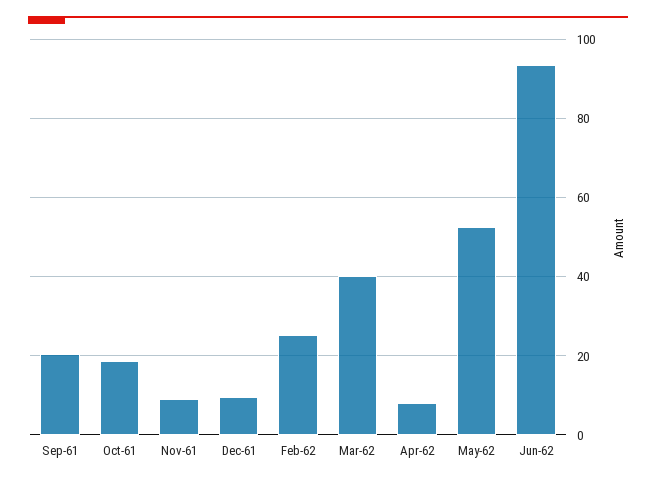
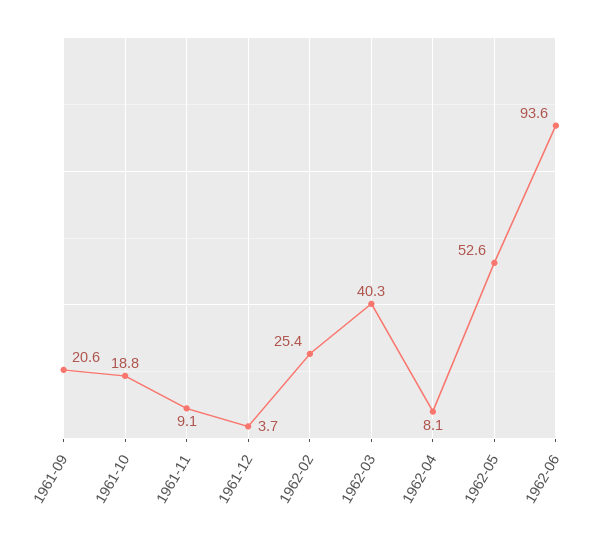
Dec-61: 10 -> 3.7

